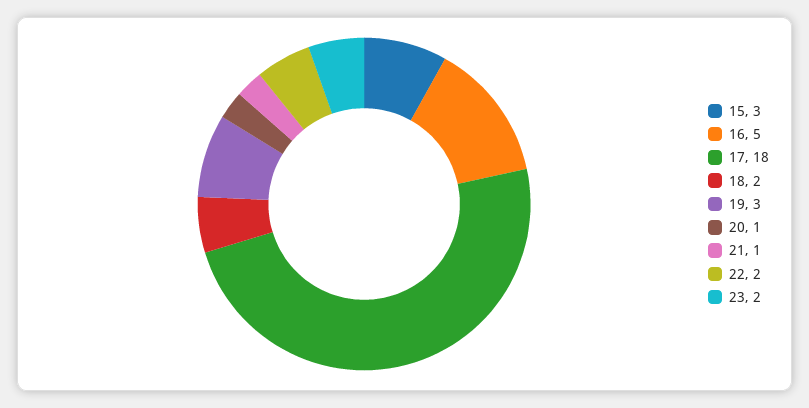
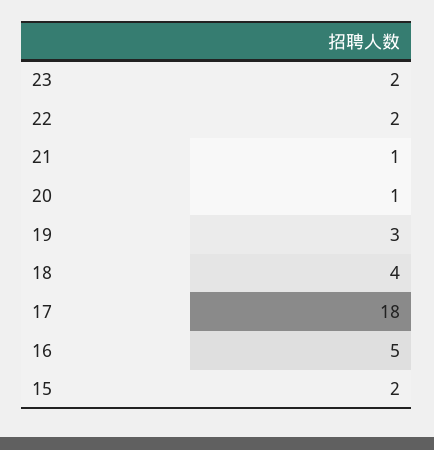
15: 3 -> 2
18: 2 -> 4

